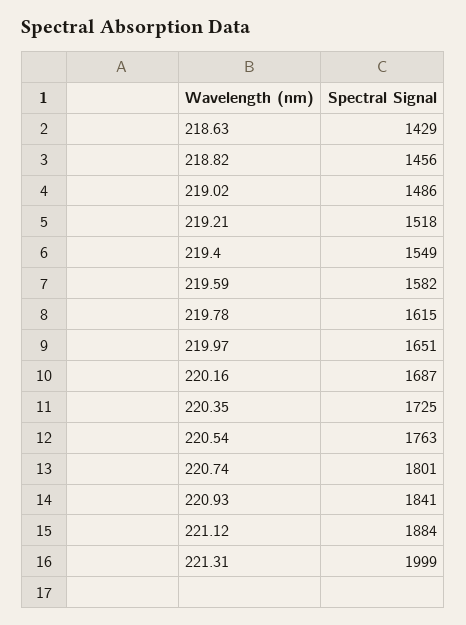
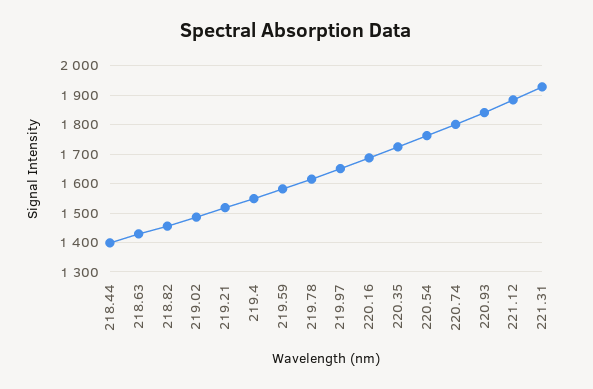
221.31: 1999 -> 1925
218.44: none -> 1400

